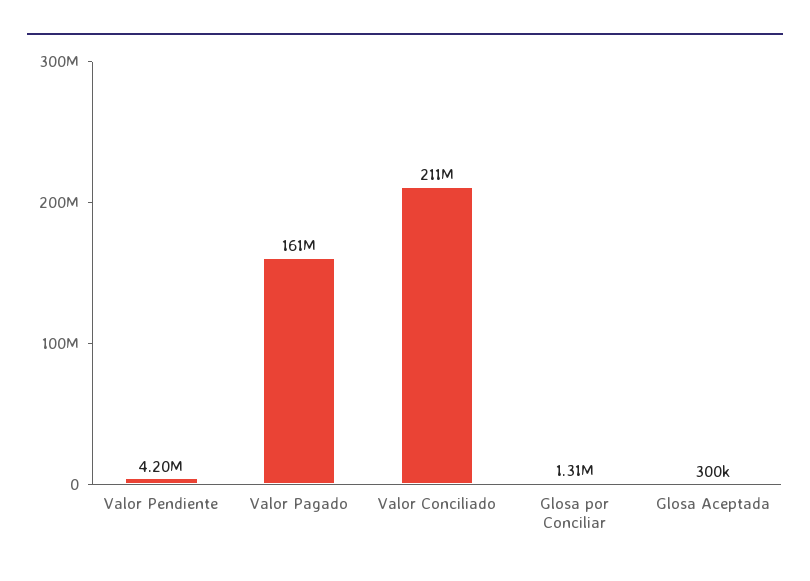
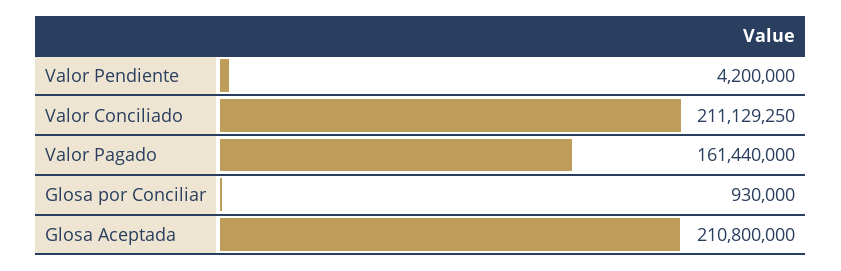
Glosa por Conciliar: 1310000 -> 930000
Glosa Aceptada: 300000 -> 210800000

